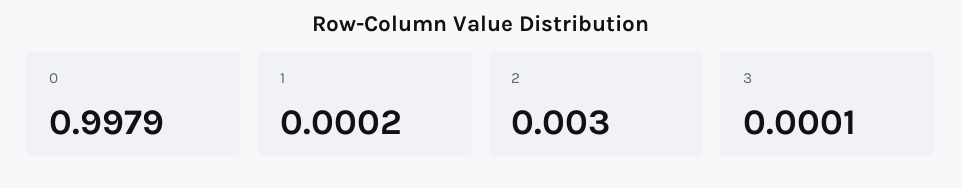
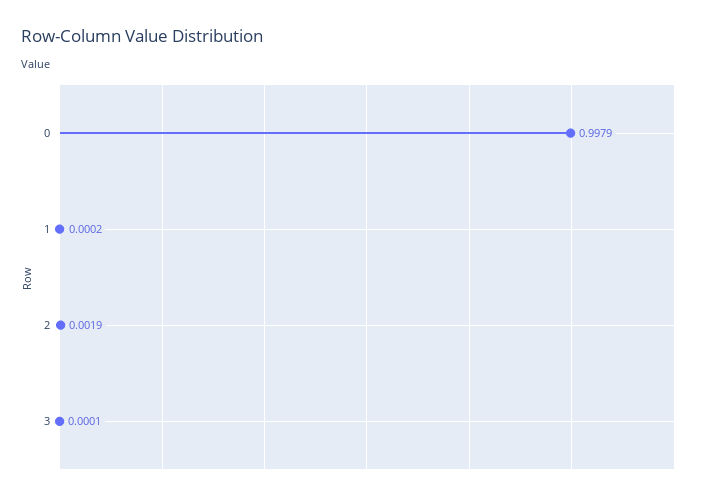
2: 0.003 -> 0.0019

